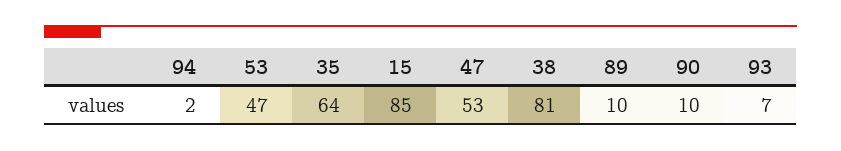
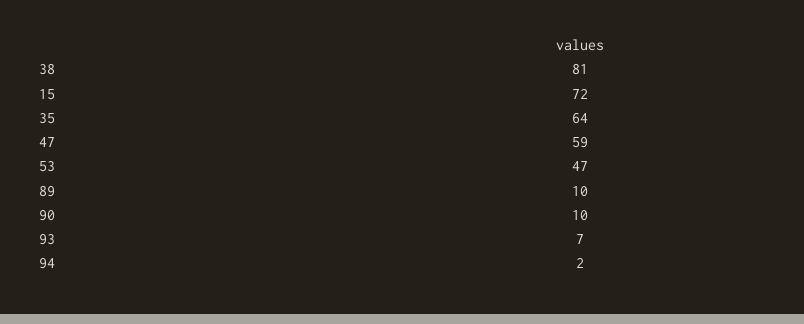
15: 85 -> 72
47: 53 -> 59

